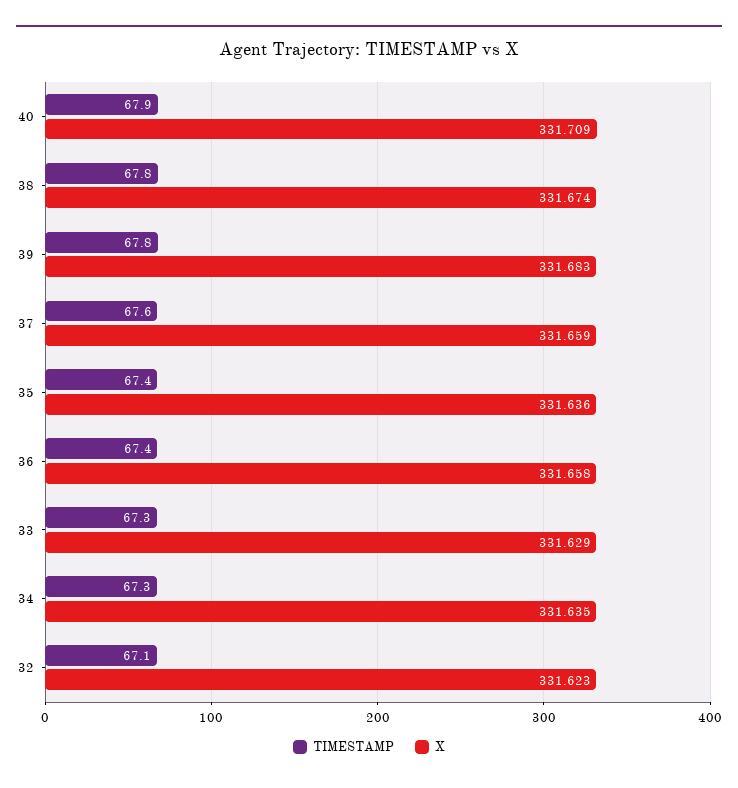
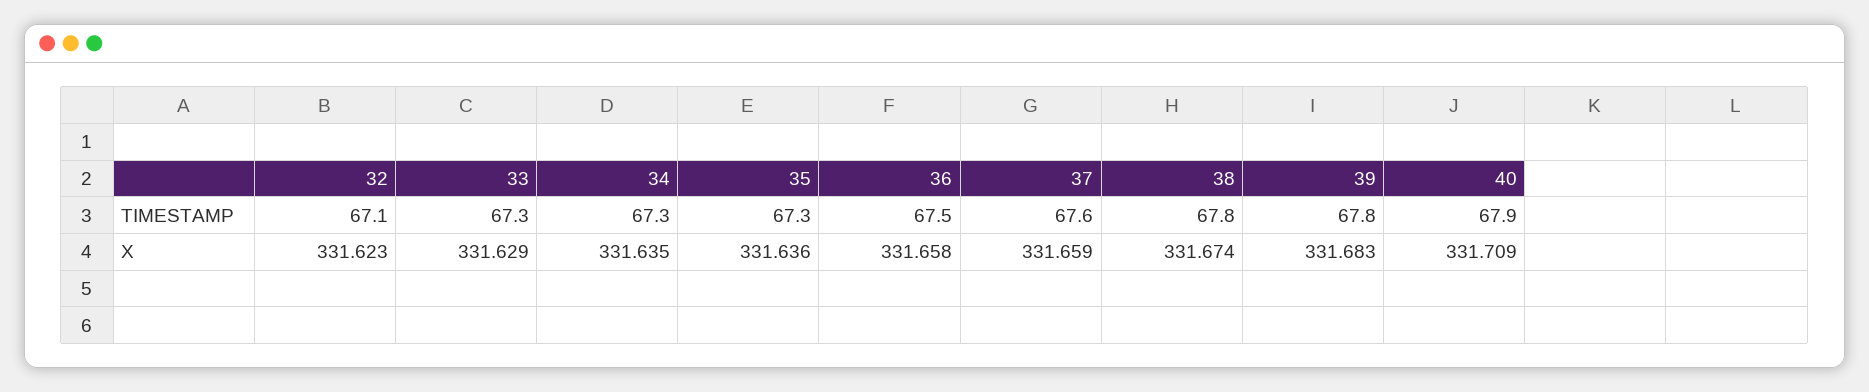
TIMESTAMP, 35: 67.4 -> 67.3
TIMESTAMP, 36: 67.4 -> 67.5

